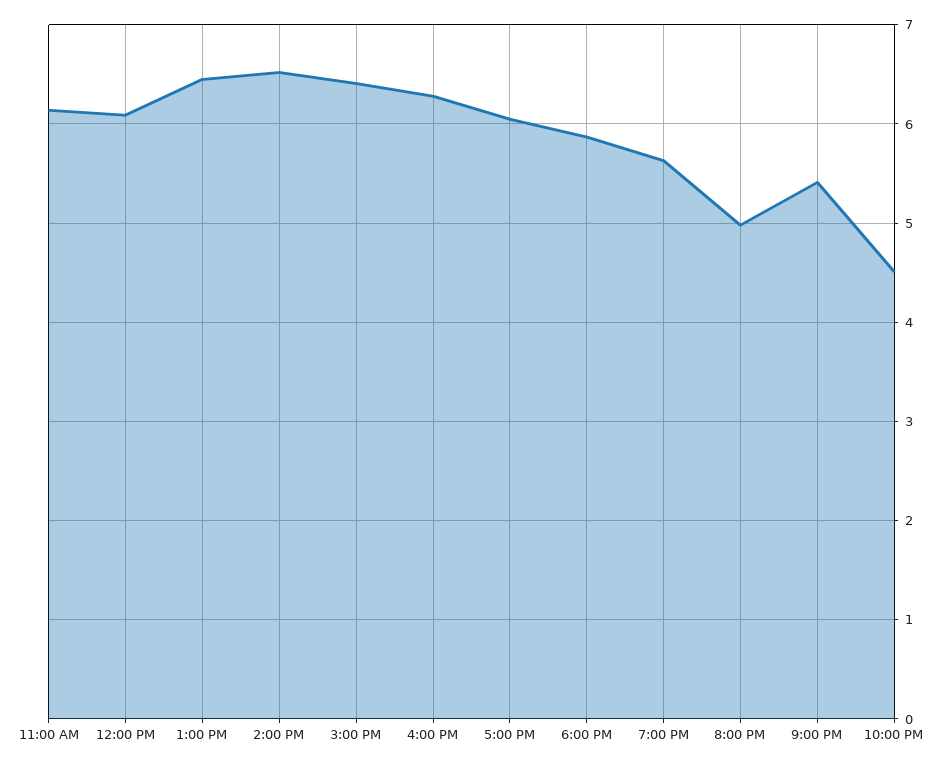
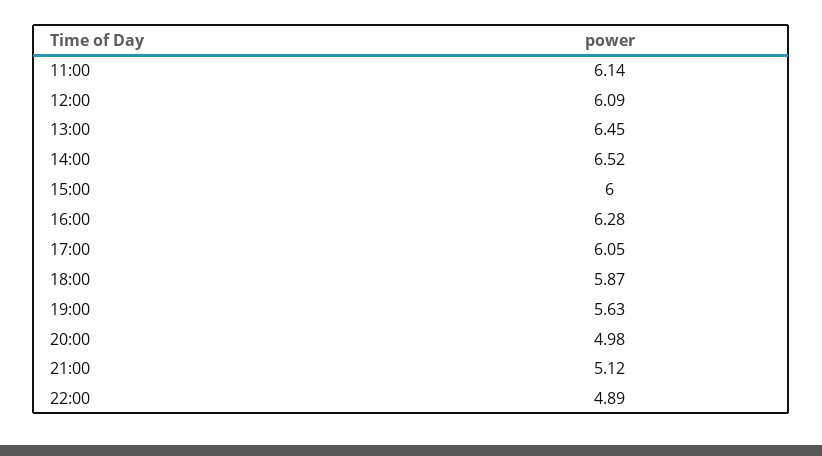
3:00 PM: 6.4 -> 6
9:00 PM: 5.4 -> 5.12
10:00 PM: 4.5 -> 4.89

